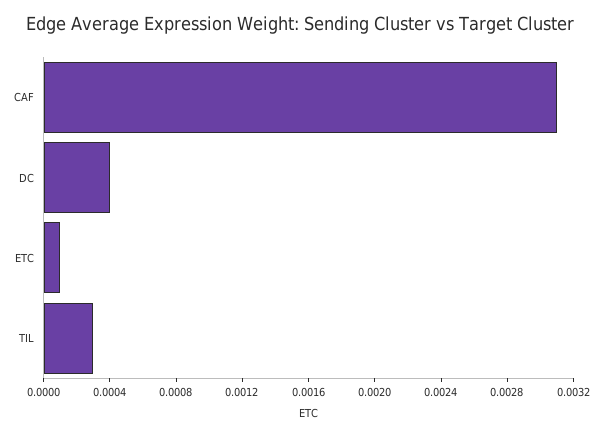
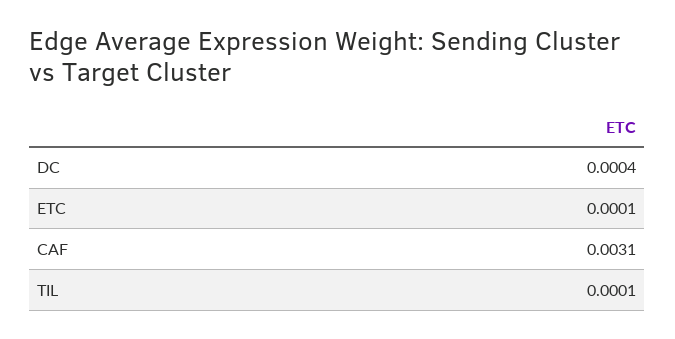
TIL: 0.0003 -> 0.0001

